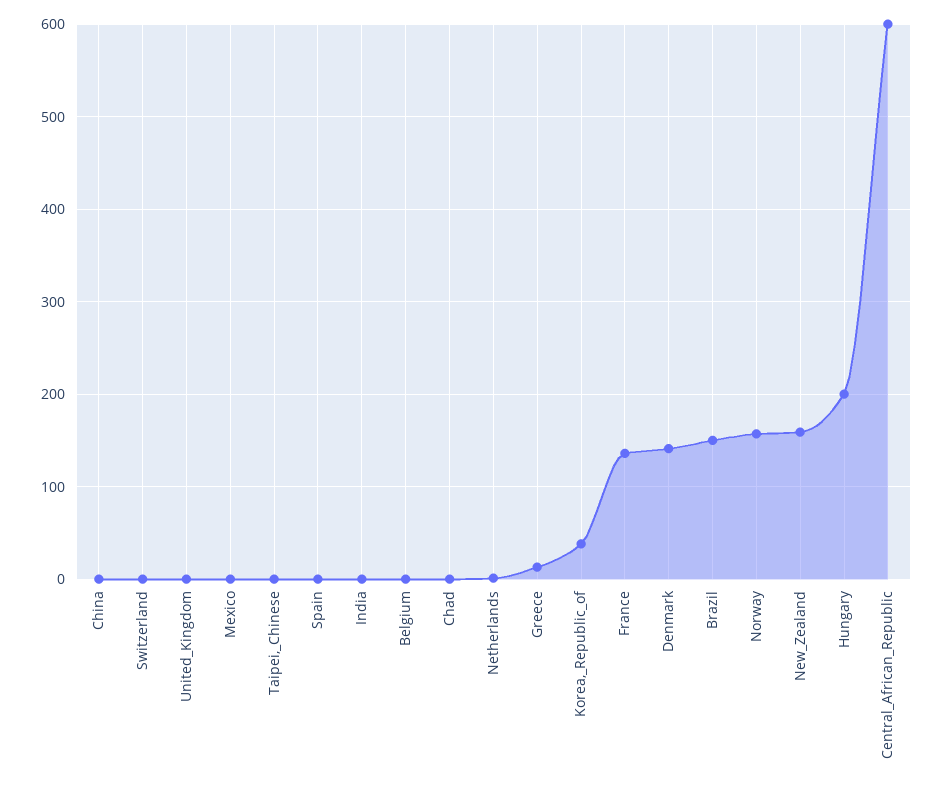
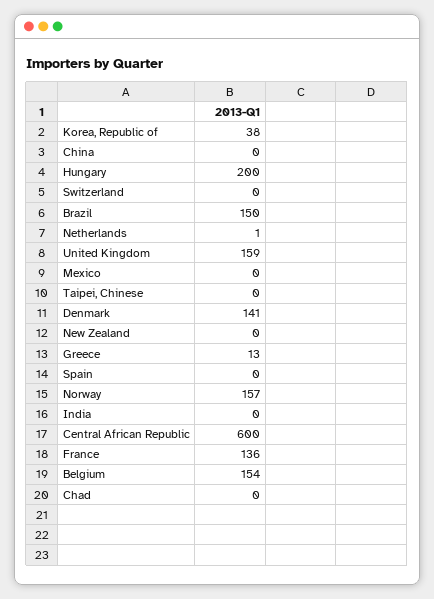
United_Kingdom: 0 -> 159
Belgium: 0 -> 154
New_Zealand: 160 -> 0

